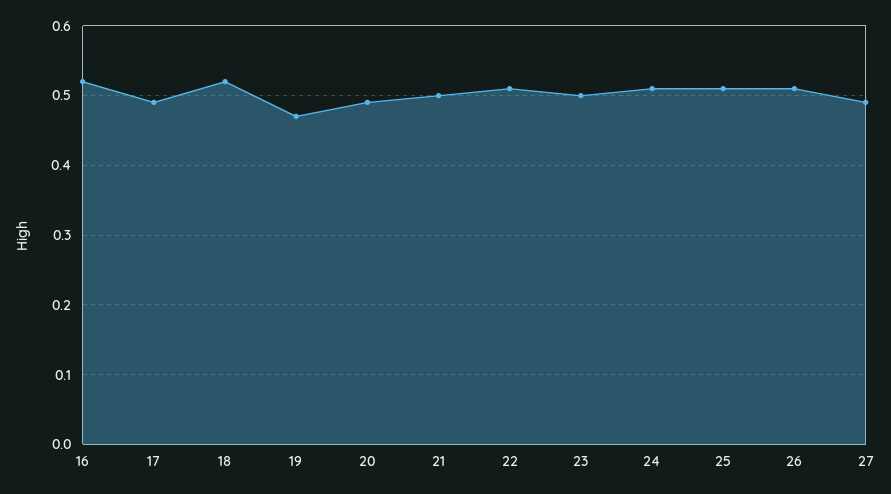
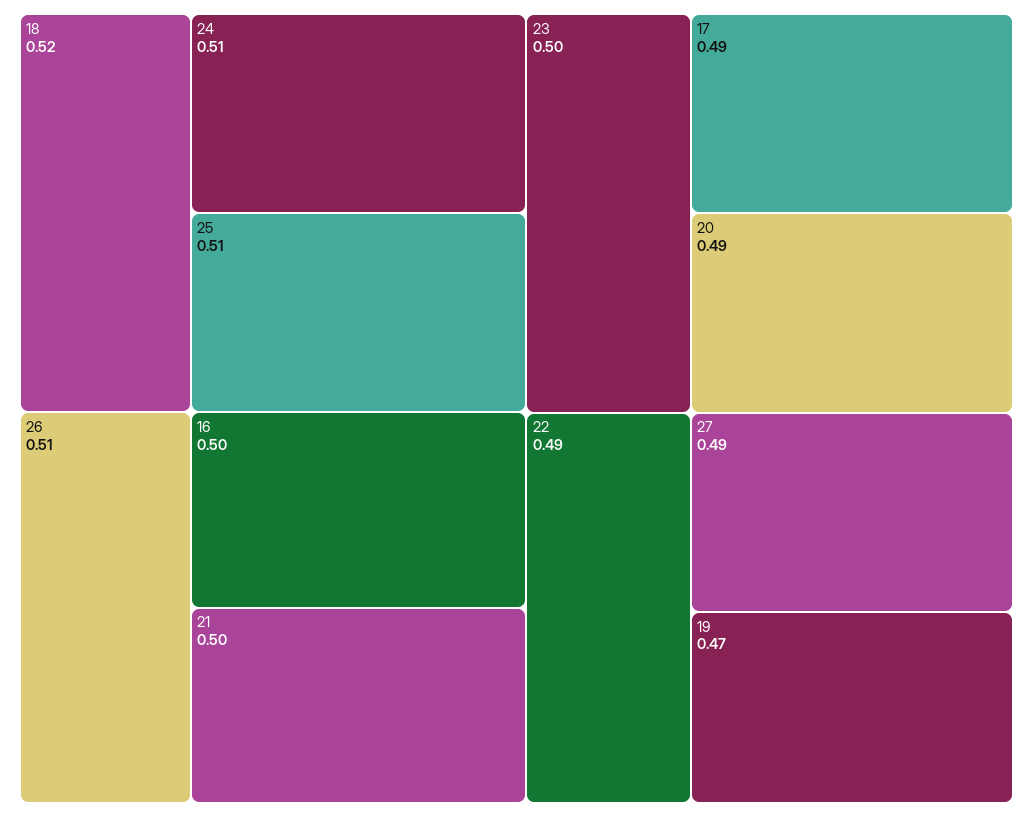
16: 0.52 -> 0.5
22: 0.51 -> 0.49

